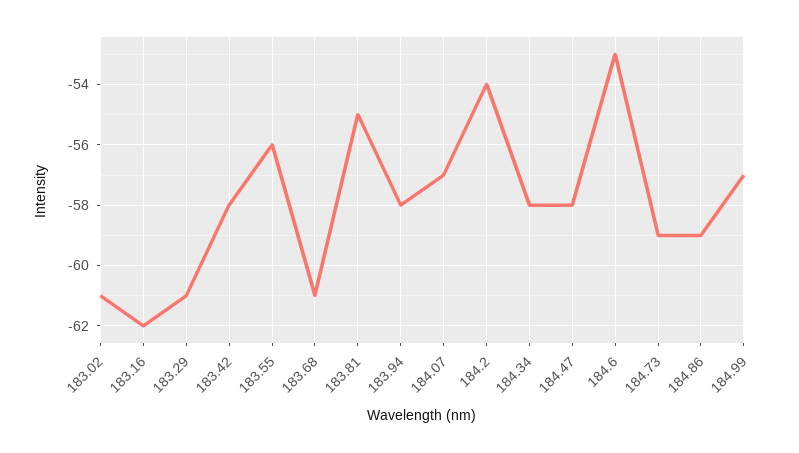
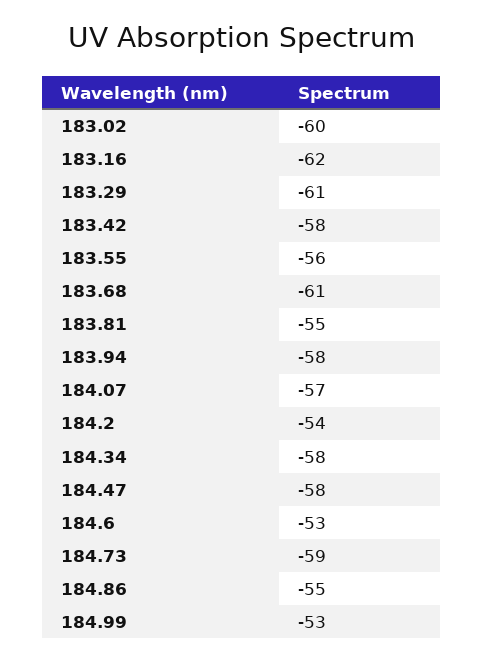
183.02: -61 -> -60
184.86: -59 -> -55
184.99: -57 -> -53

